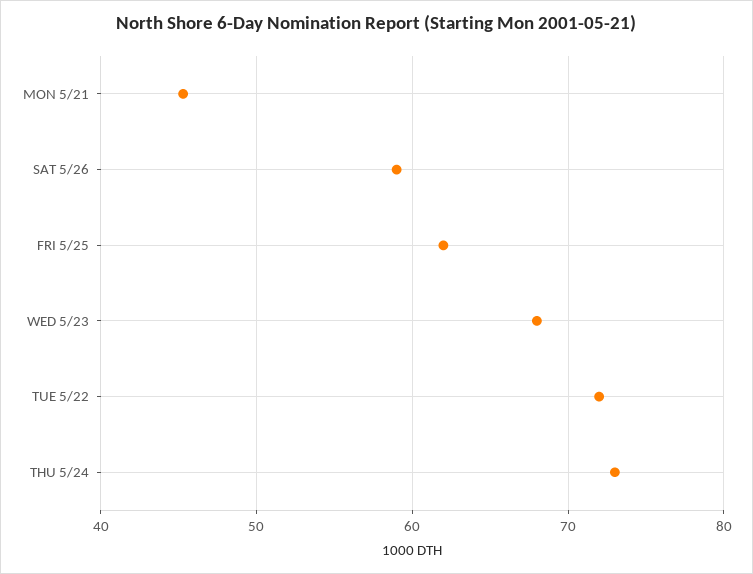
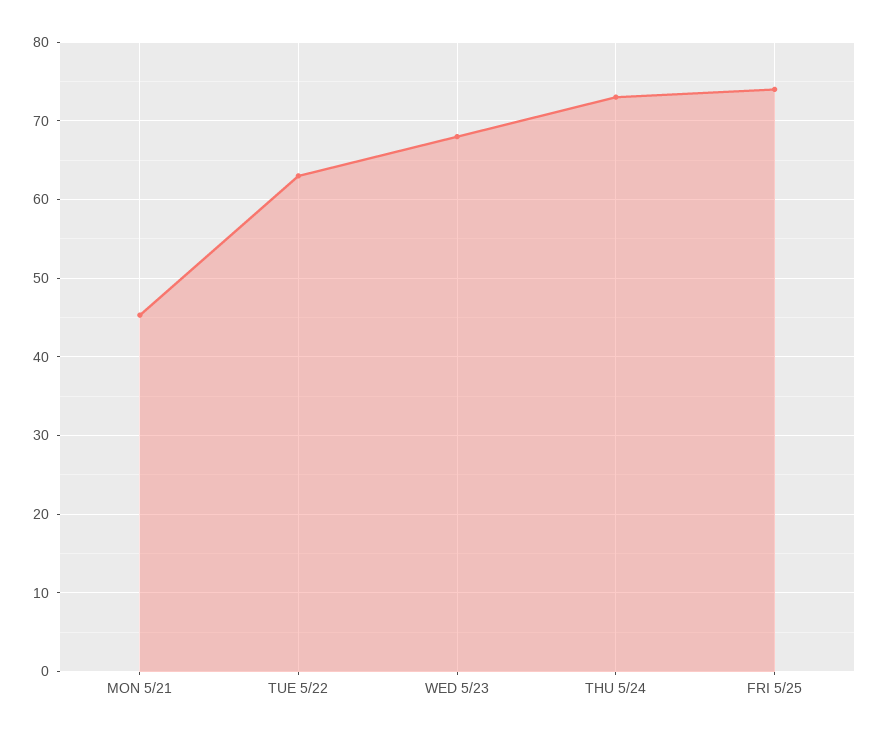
SAT 5/26: 59 -> none
FRI 5/25: 62 -> 74
TUE 5/22: 72 -> 63

